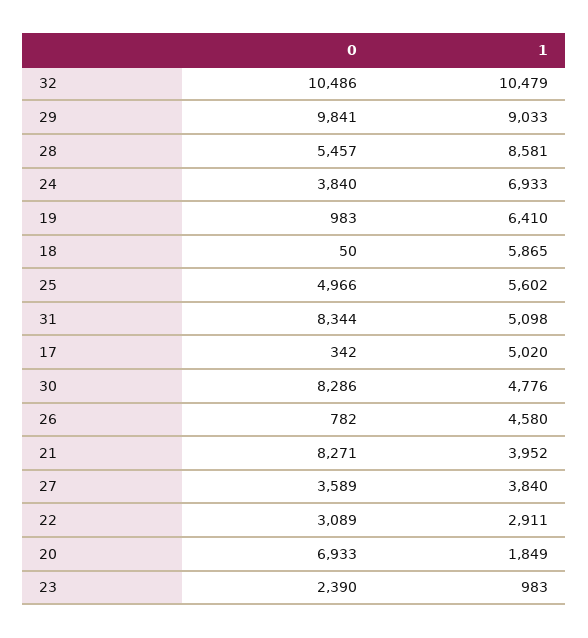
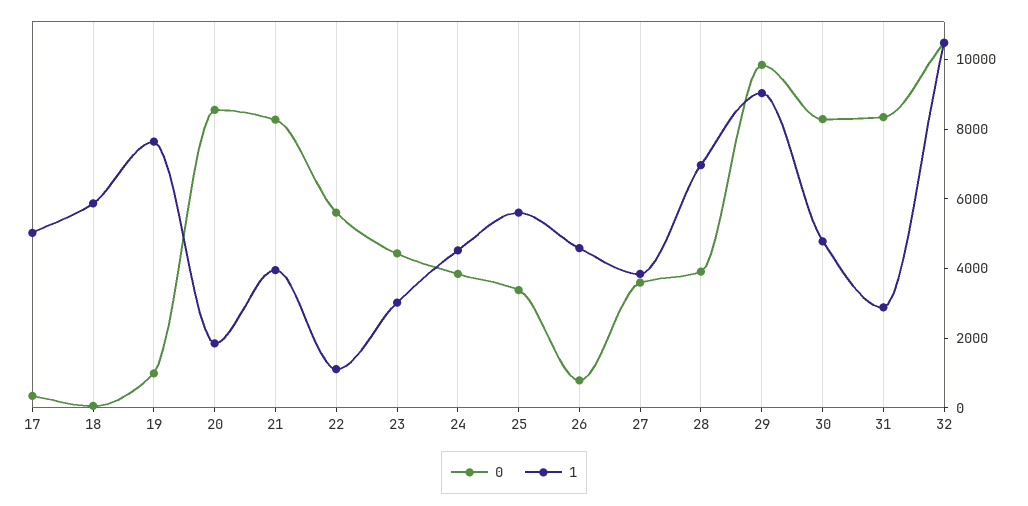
0, 28: 5457 -> 4000
1, 28: 8581 -> 7000
1, 24: 6933 -> 4500
1, 19: 6410 -> 7500
0, 25: 4966 -> 3500
1, 31: 5098 -> 3000
0, 22: 3089 -> 5500
1, 22: 2911 -> 1000
0, 20: 6933 -> 8500
0, 23: 2390 -> 4500
1, 23: 983 -> 3000

